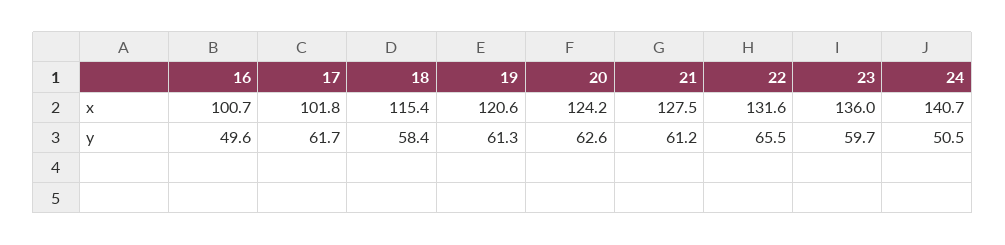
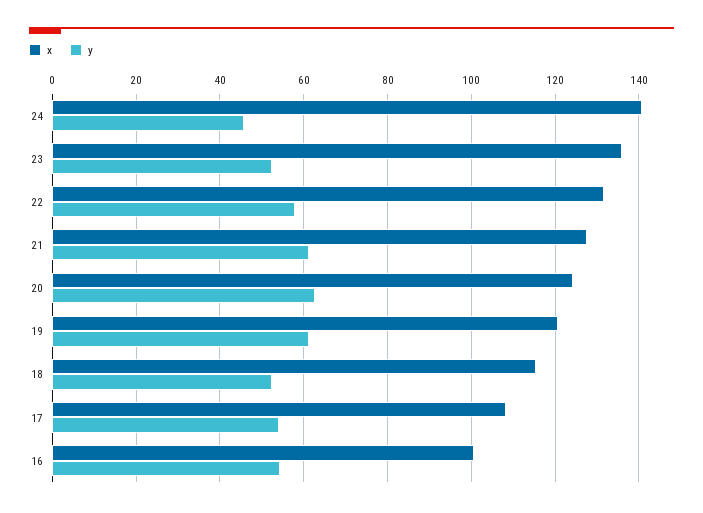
x, 17: 101.8 -> 108
y, 16: 49.6 -> 54
y, 17: 61.7 -> 54
y, 18: 58.4 -> 52
y, 22: 65.5 -> 58
y, 23: 59.7 -> 52
y, 24: 50.5 -> 46

